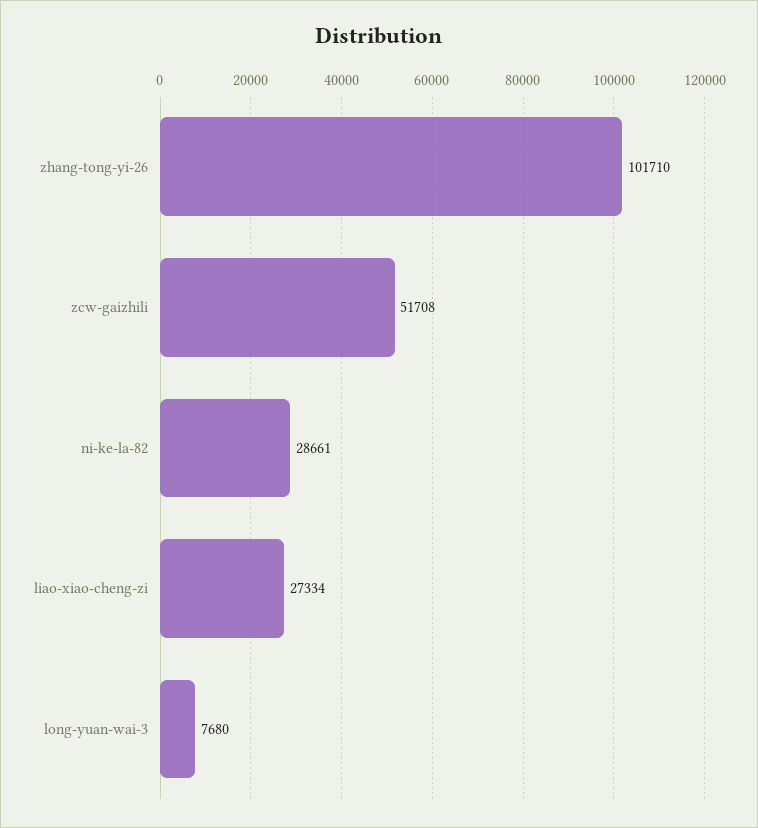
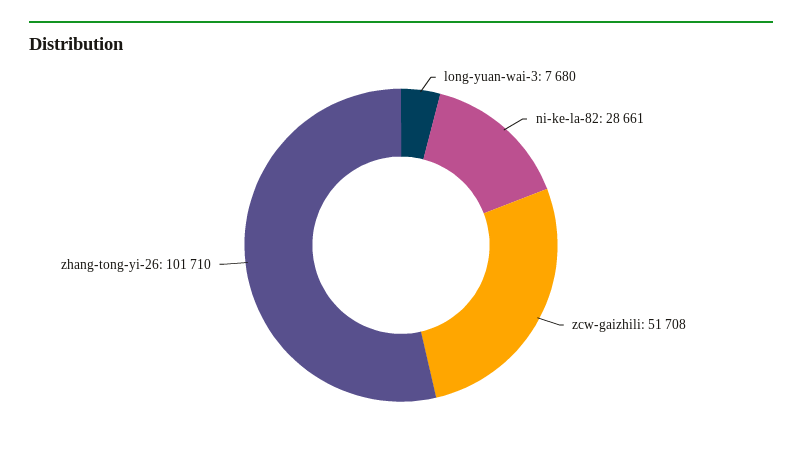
liao-xiao-cheng-zi: 27334 -> none

